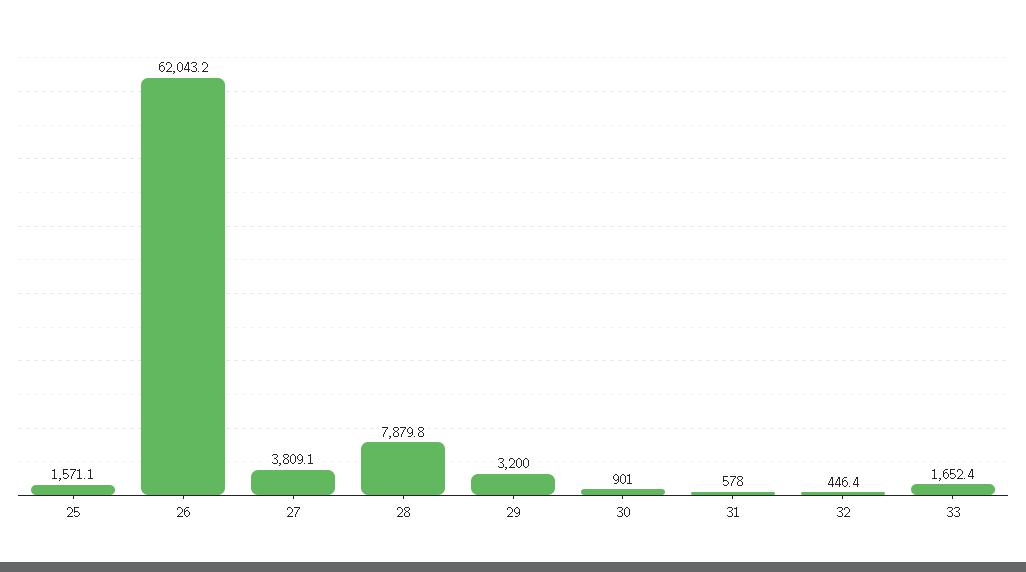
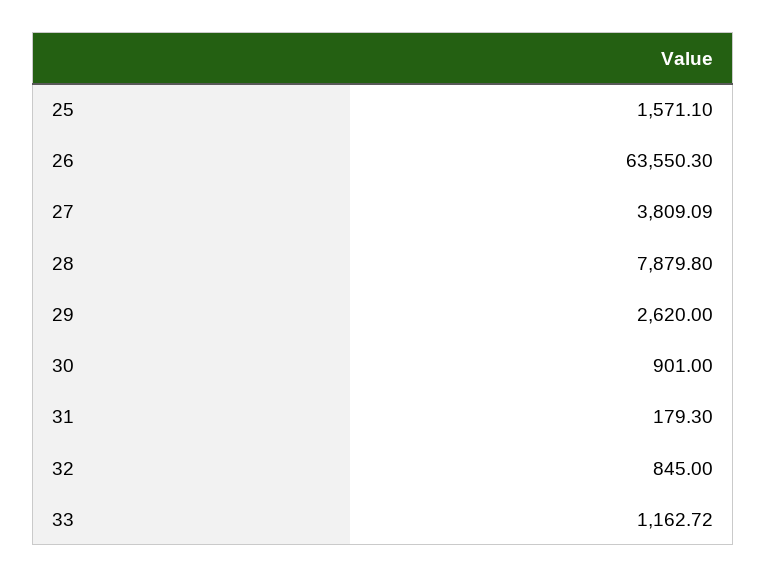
26: 62043.2 -> 63550.3
29: 3200 -> 2620
31: 578 -> 179.3
32: 446.4 -> 845
33: 1652.4 -> 1162.72

